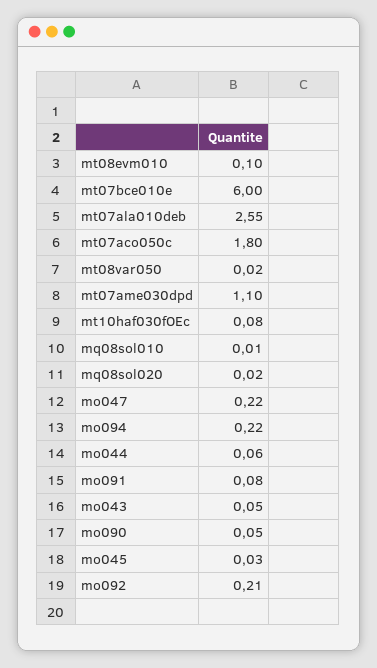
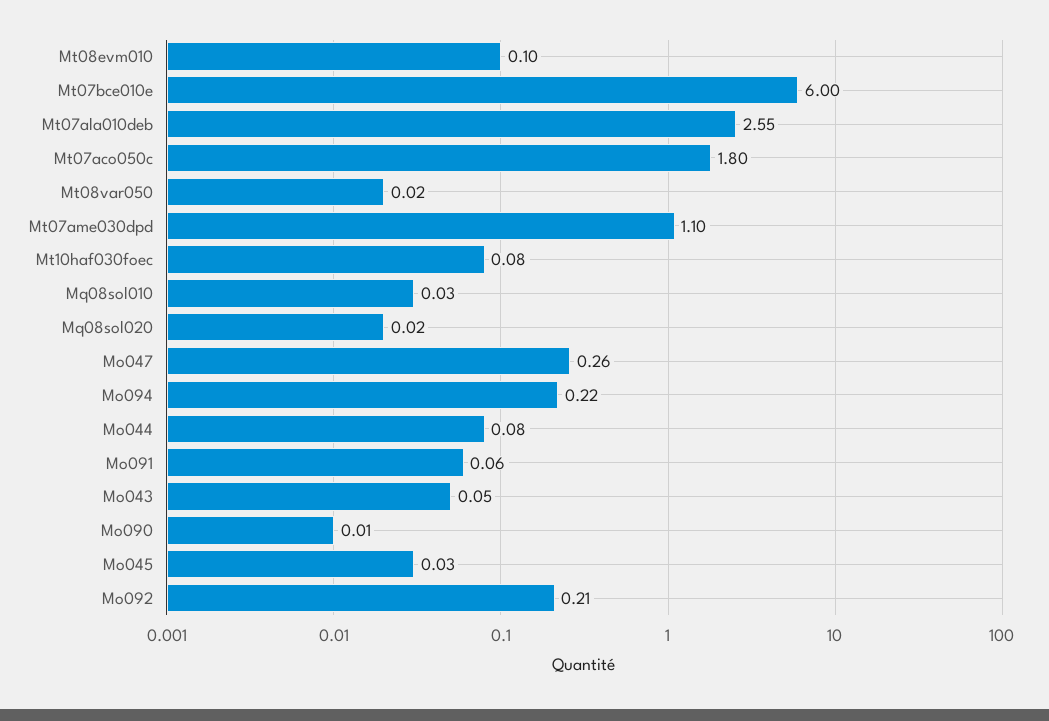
mq08sol010: 0.01 -> 0.03
mo047: 0.22 -> 0.26
mo044: 0.06 -> 0.08
mo091: 0.08 -> 0.06
mo090: 0.05 -> 0.01

